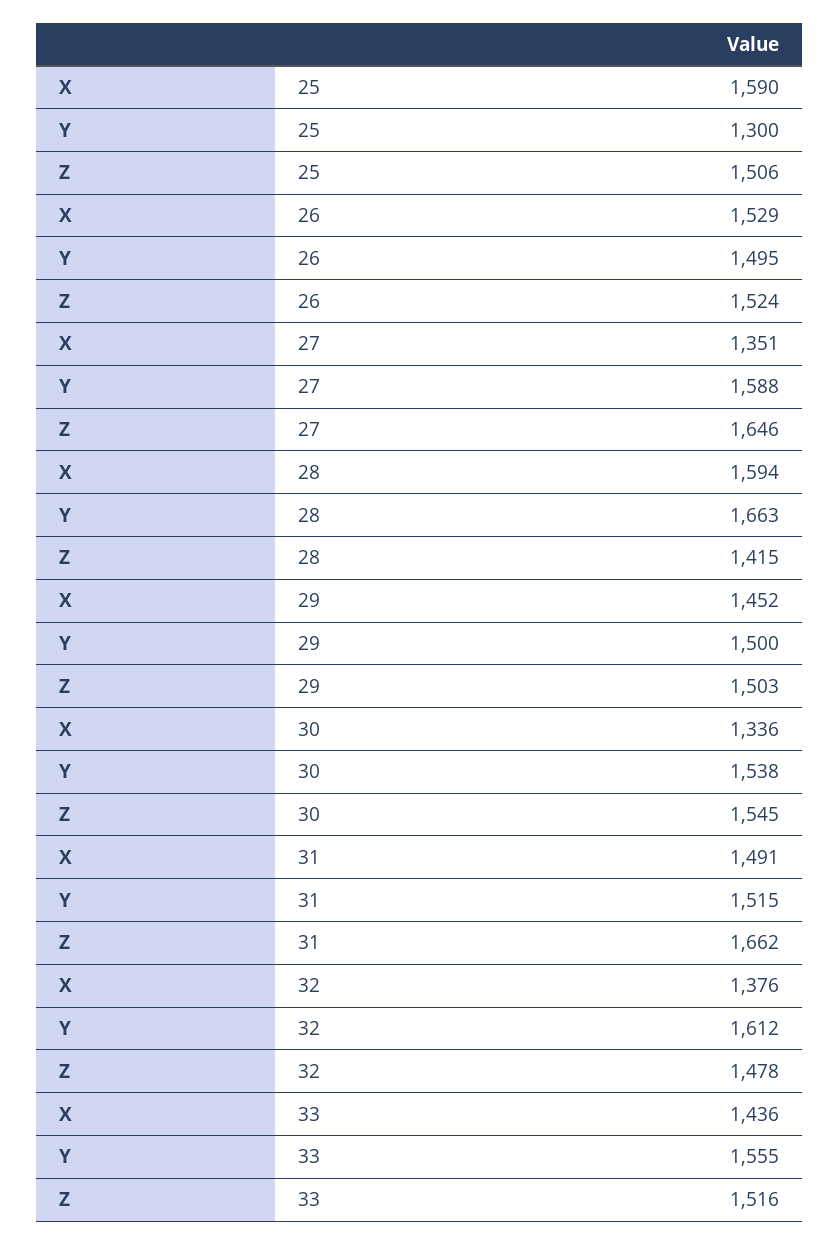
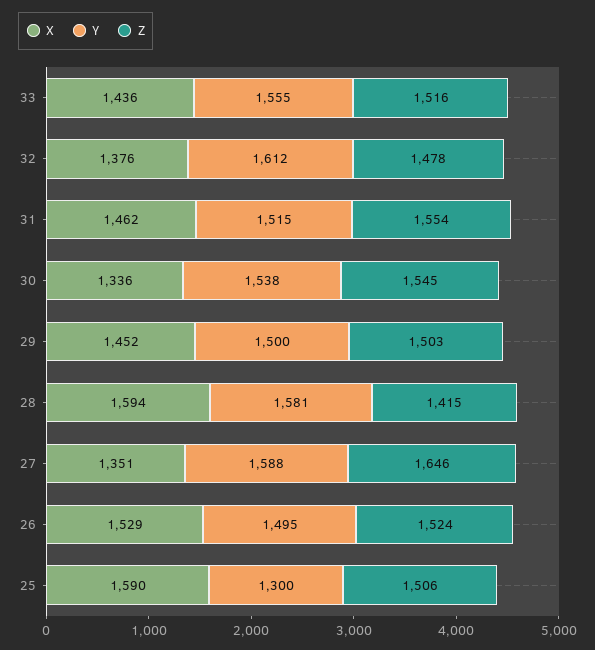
Y, 28: 1663 -> 1581
X, 31: 1491 -> 1462
Z, 31: 1662 -> 1554

